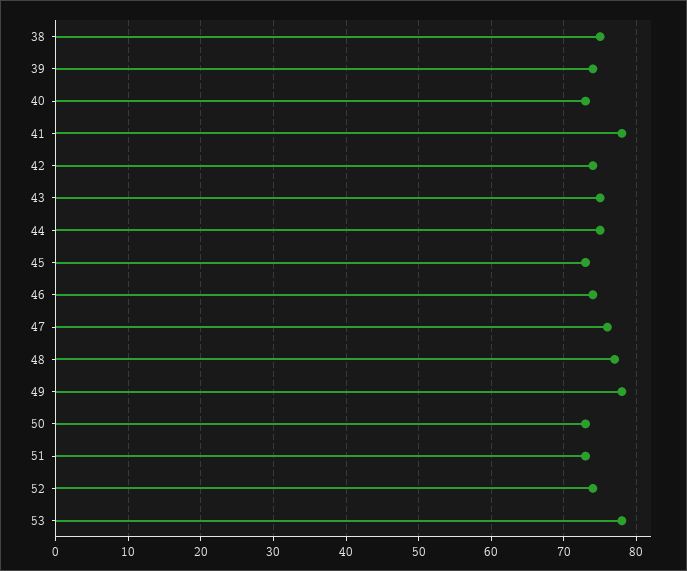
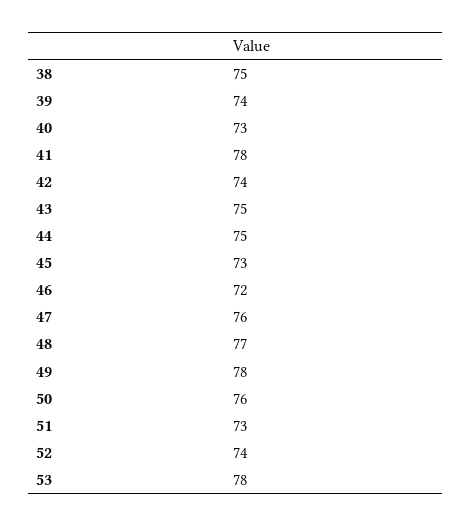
46: 74 -> 72
50: 73 -> 76

